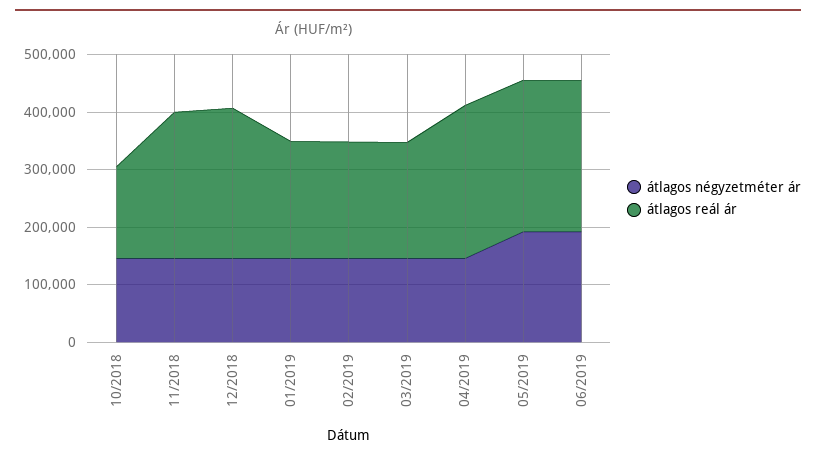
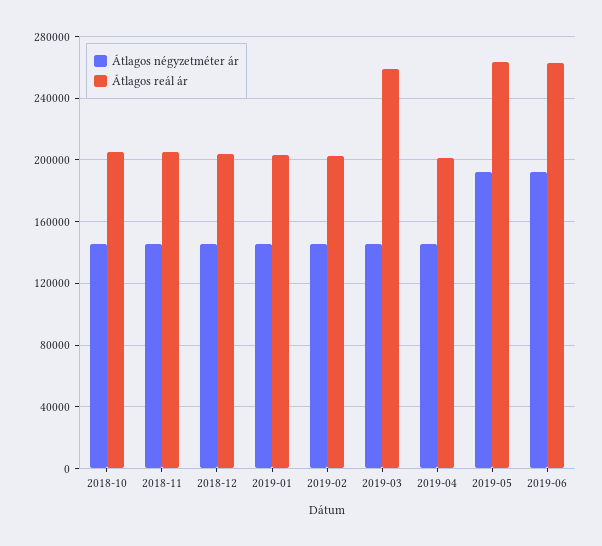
átlagos reál ár, 10/2018: 160000 -> 205000
átlagos reál ár, 11/2018: 260000 -> 205000
átlagos reál ár, 12/2018: 260000 -> 205000
átlagos reál ár, 03/2019: 200000 -> 260000
átlagos reál ár, 04/2019: 260000 -> 200000

